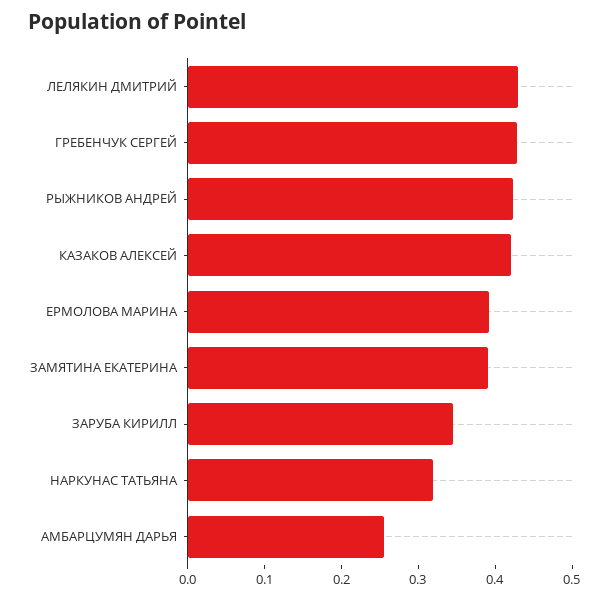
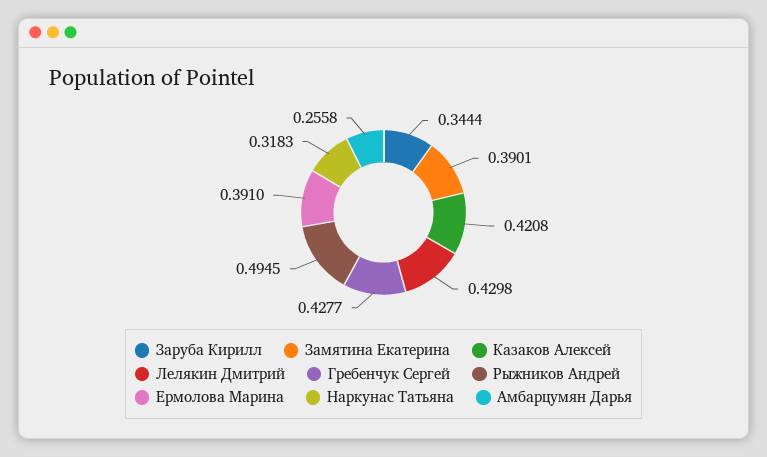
РЫЖНИКОВ АНДРЕЙ: 0.42 -> 0.4945

